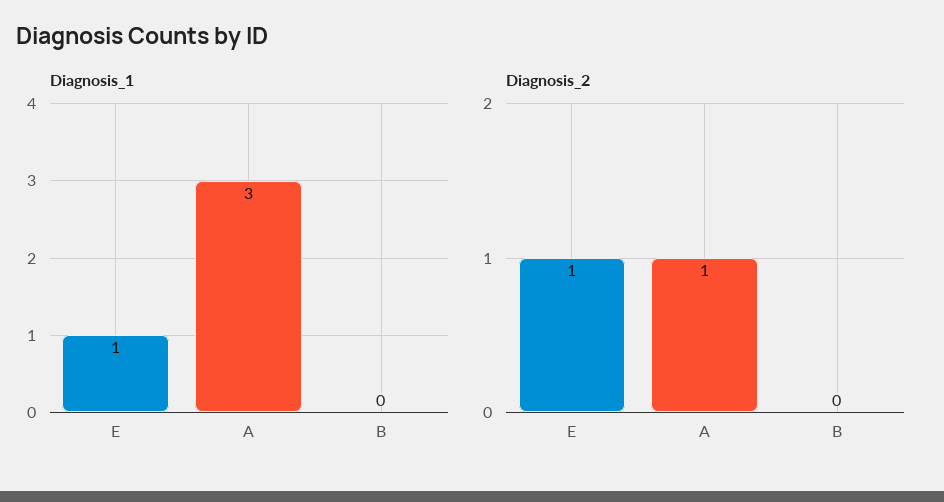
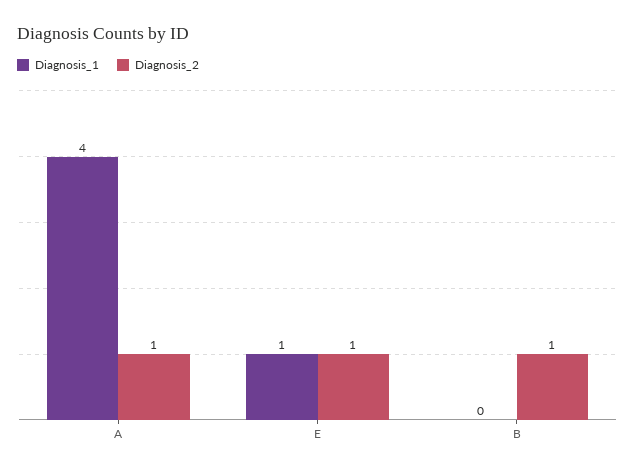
Diagnosis_1, A: 3 -> 4
Diagnosis_2, B: 0 -> 1

